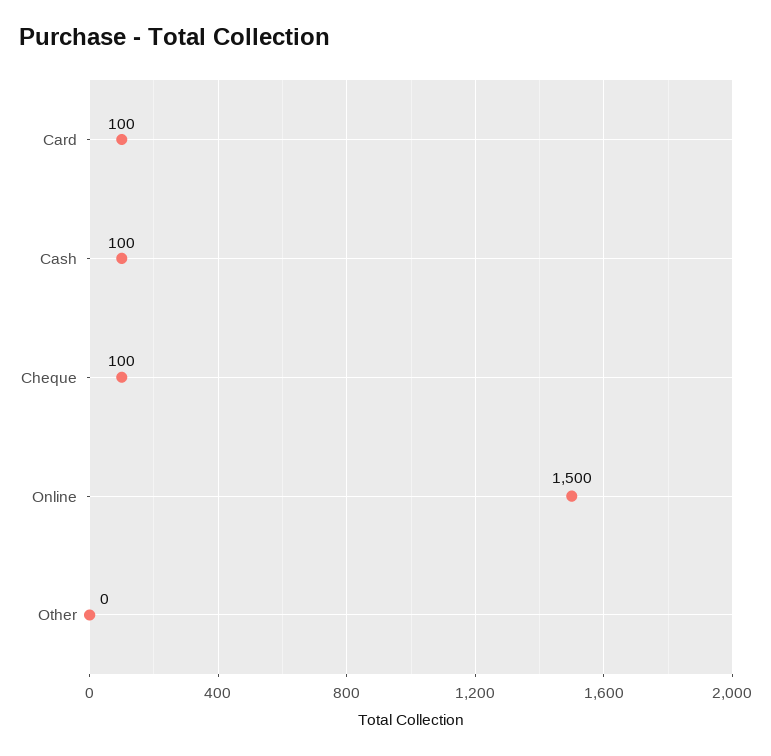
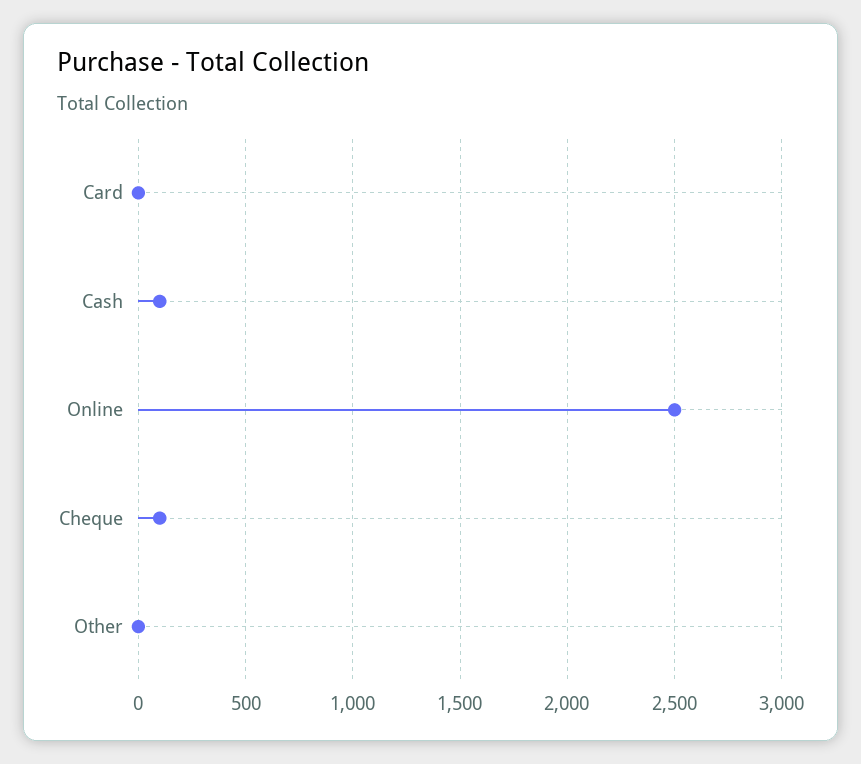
Card: 100 -> 0
Online: 1500 -> 2500

